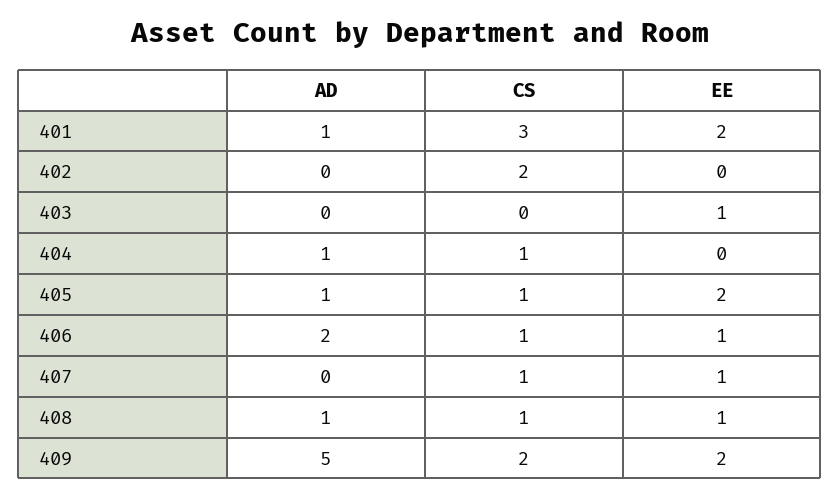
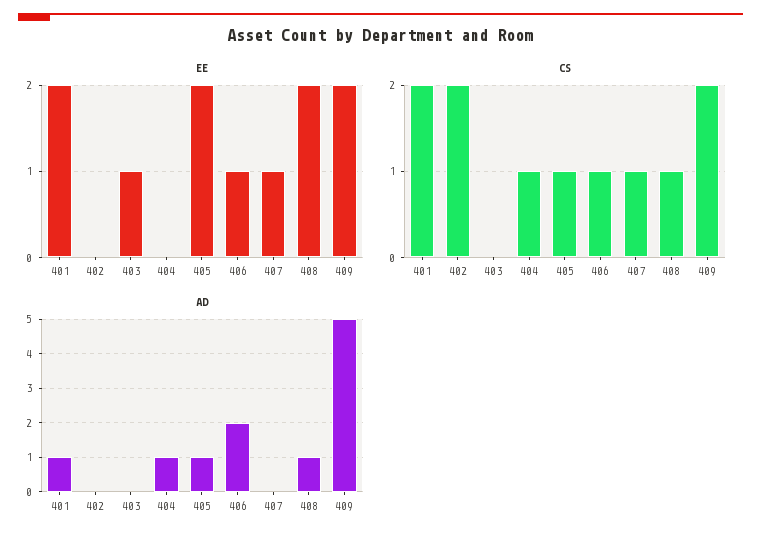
CS, 401: 3 -> 2
EE, 408: 1 -> 2

